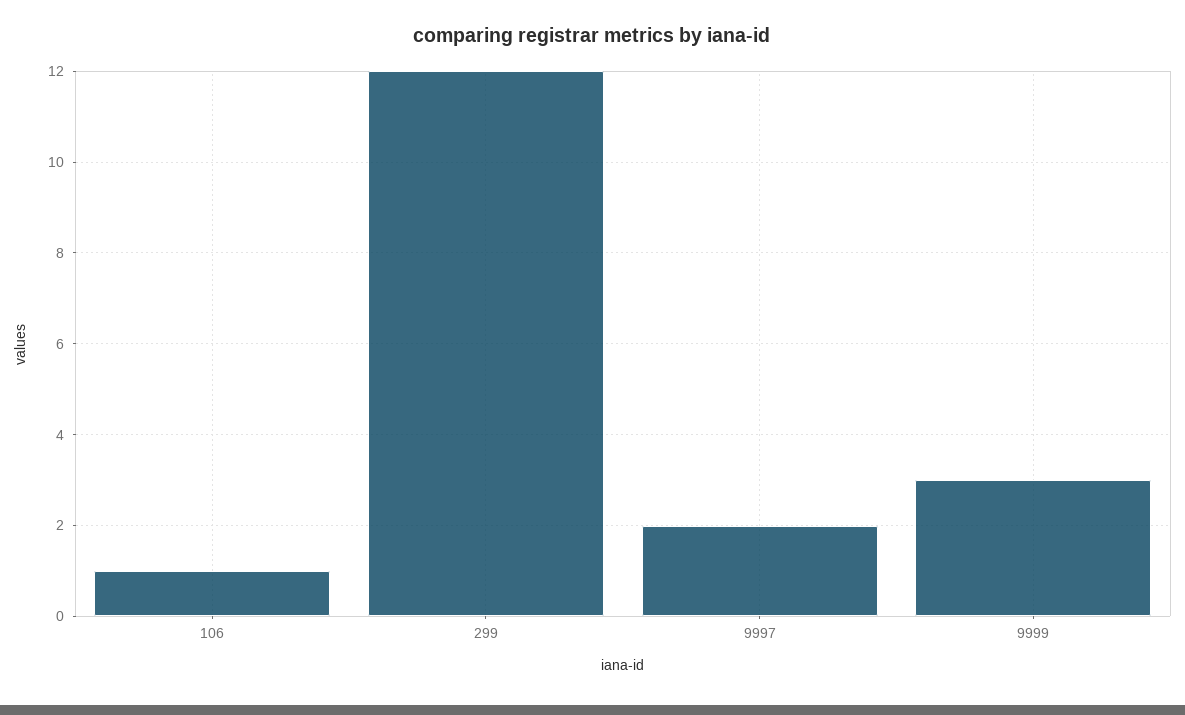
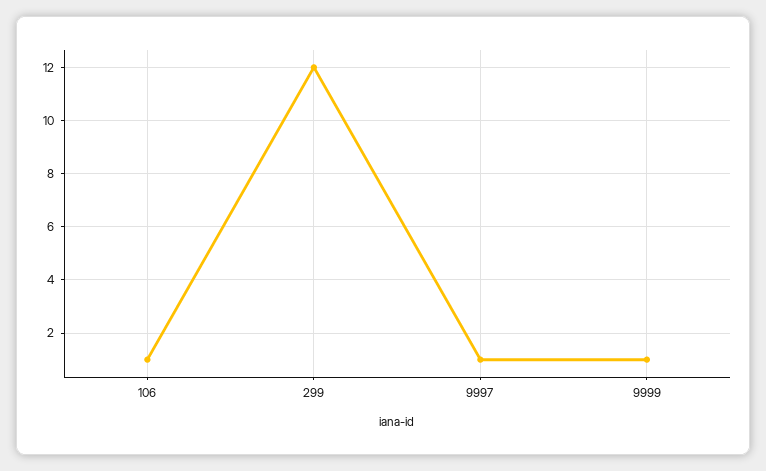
9997: 2 -> 1
9999: 3 -> 1

